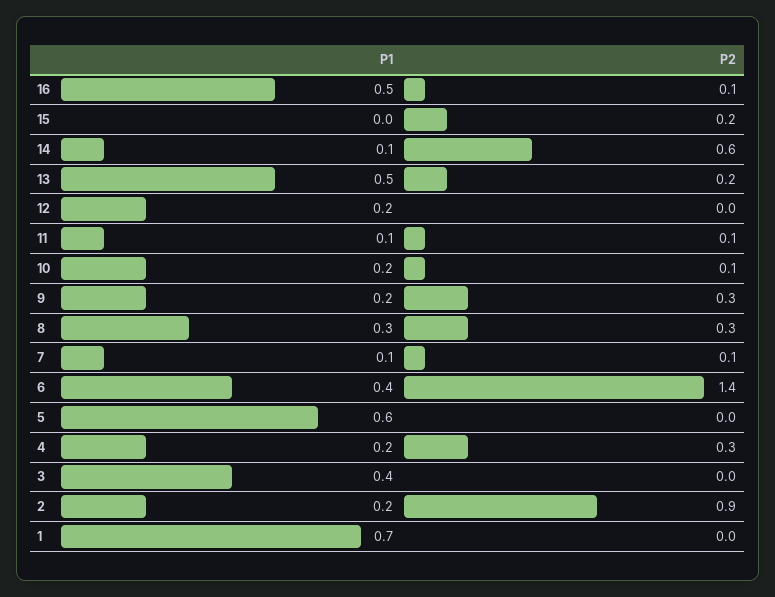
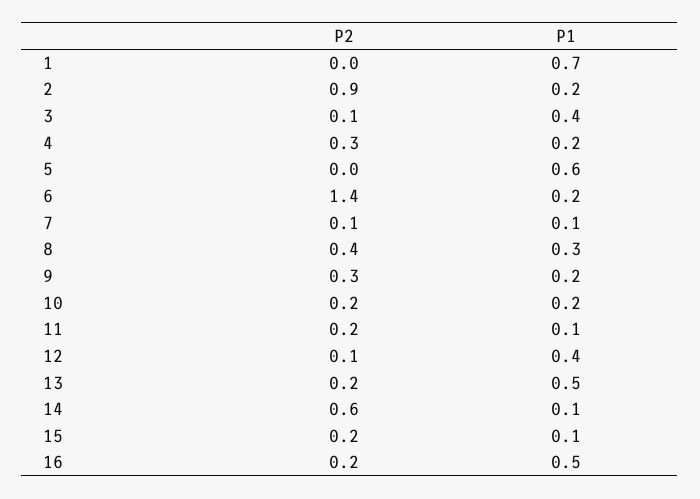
P2, 16: 0.1 -> 0.2
P1, 15: 0 -> 0.1
P1, 12: 0.2 -> 0.4
P2, 12: 0 -> 0.1
P2, 11: 0.1 -> 0.2
P2, 10: 0.1 -> 0.2
P2, 8: 0.3 -> 0.4
P1, 6: 0.4 -> 0.2
P2, 3: 0 -> 0.1

